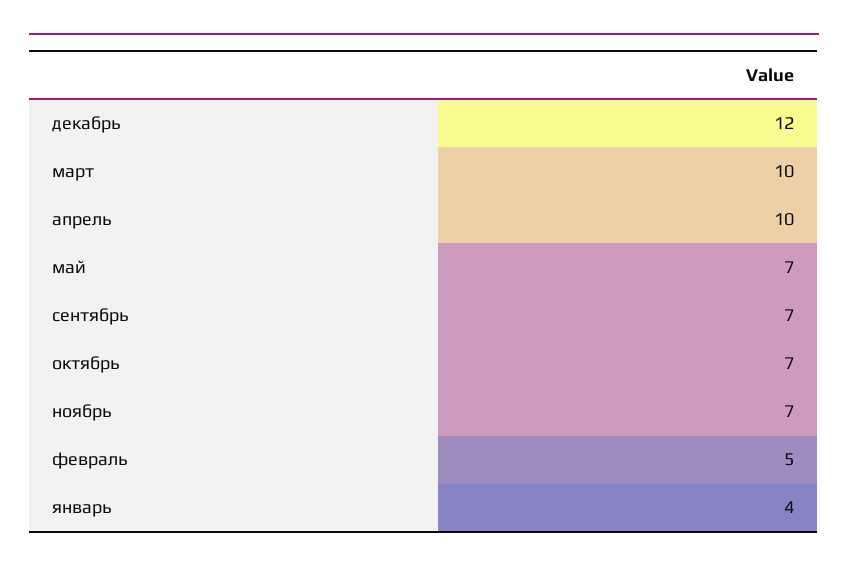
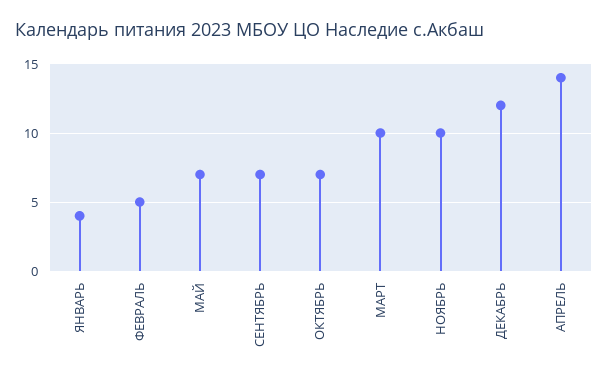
апрель: 10 -> 14
ноябрь: 7 -> 10

